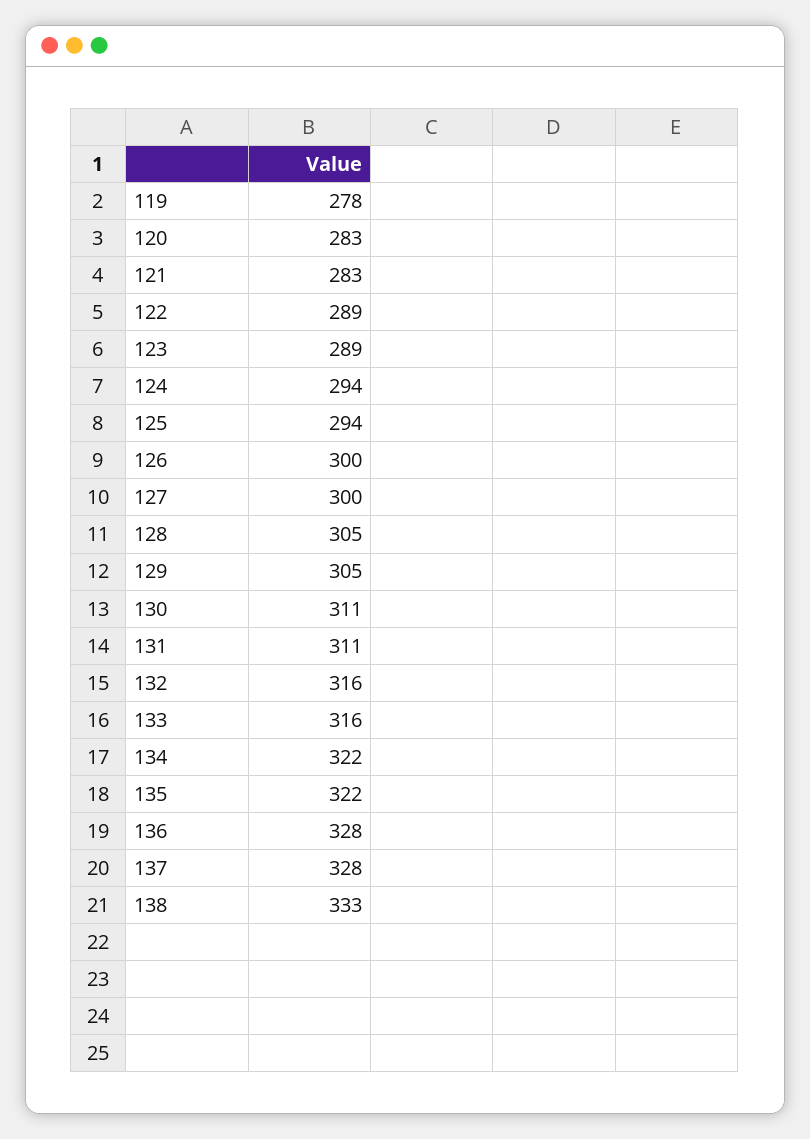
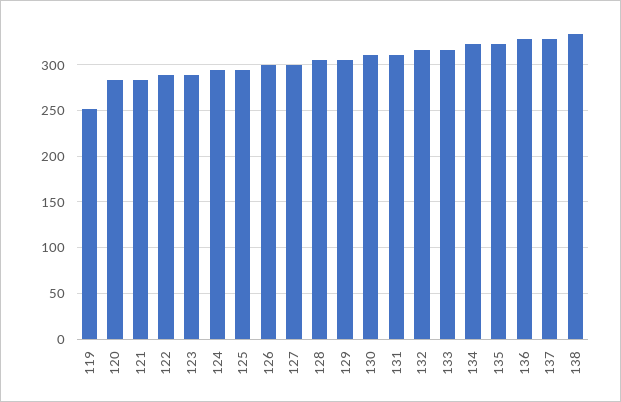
119: 278 -> 250

